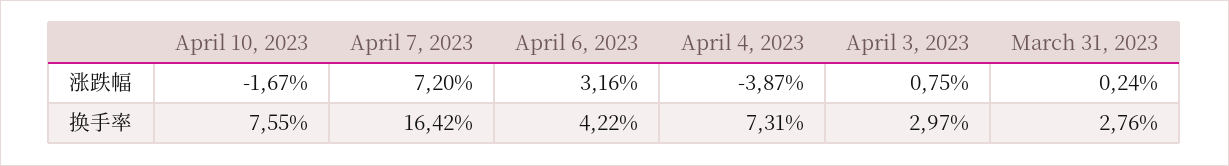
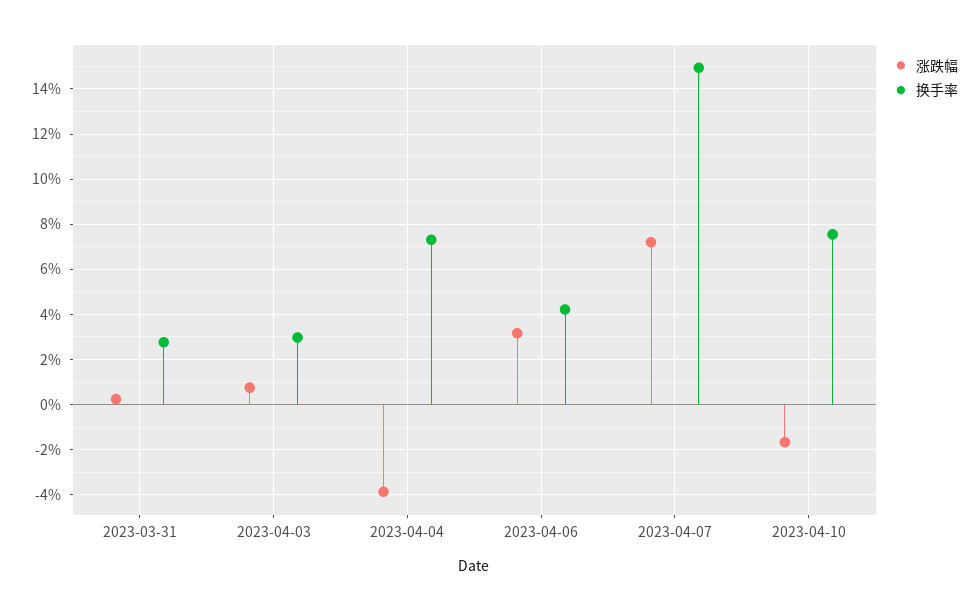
换手率, April 7, 2023: 16.42 -> 15

